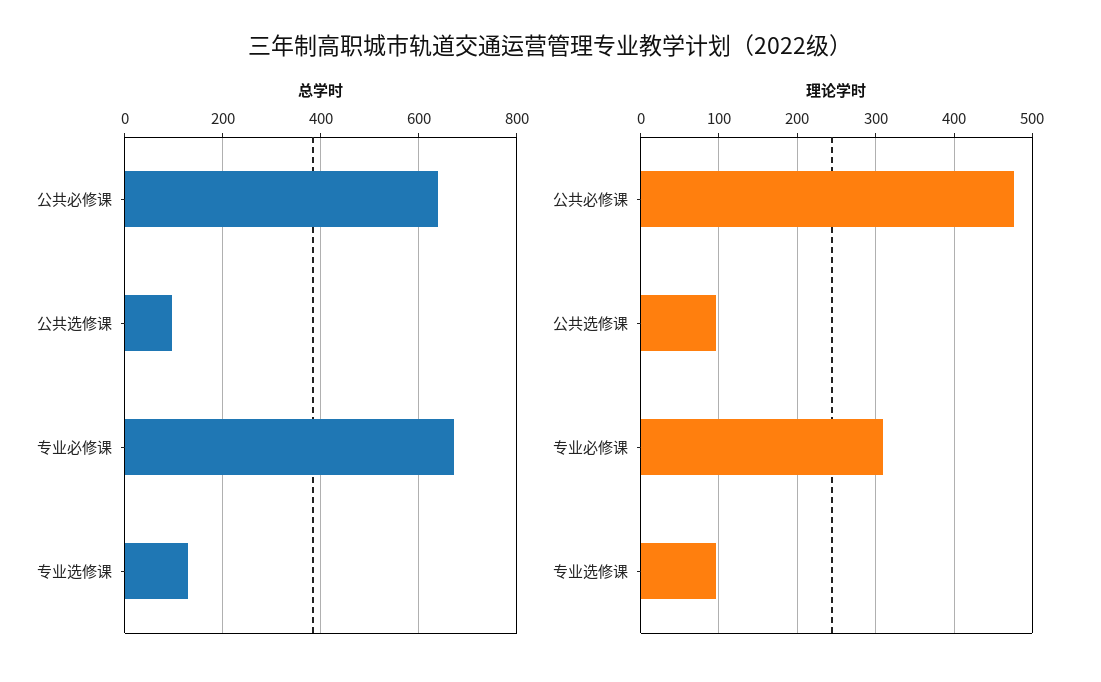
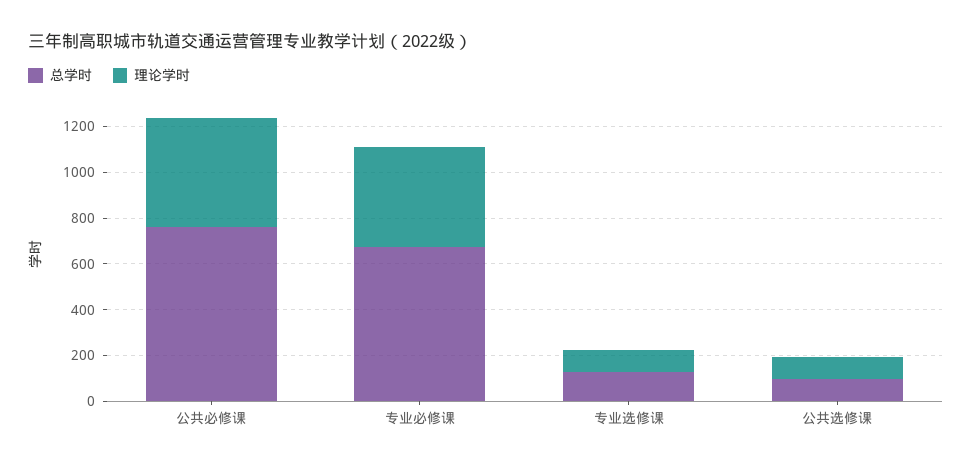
总学时, 公共必修课: 640 -> 750
理论学时, 专业必修课: 310 -> 450

